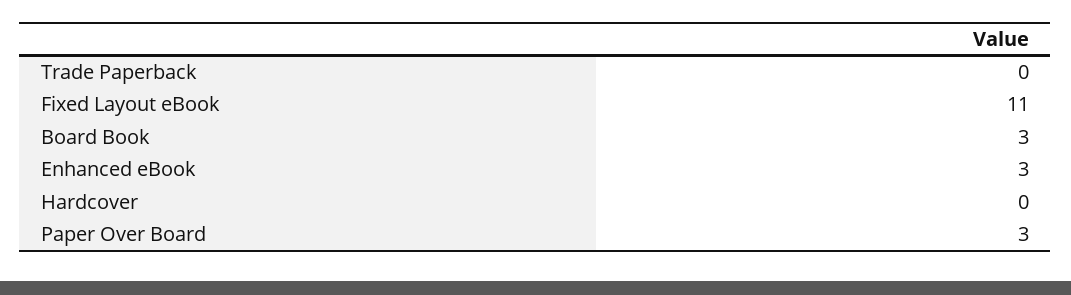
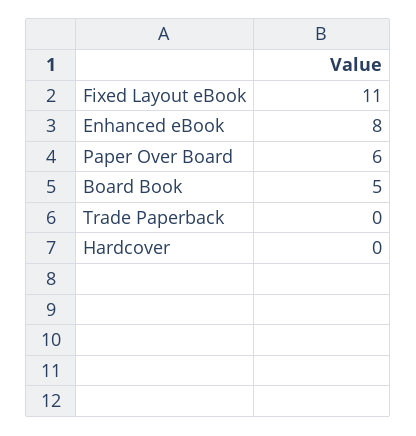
Board Book: 3 -> 5
Enhanced eBook: 3 -> 8
Paper Over Board: 3 -> 6

